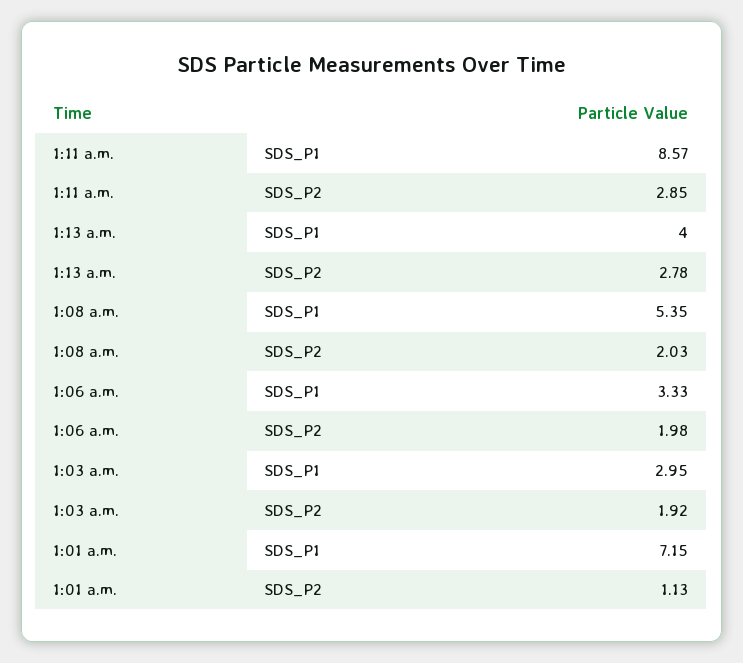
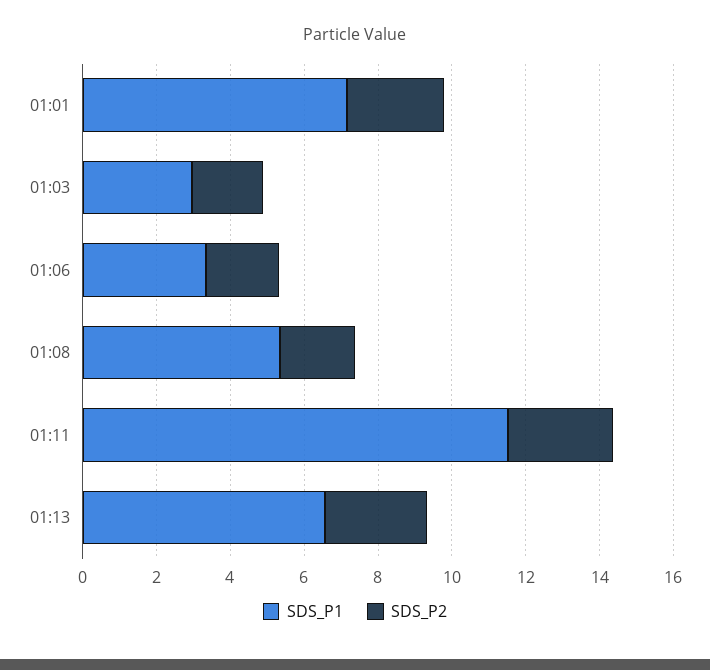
SDS_P1, 1:11 a.m.: 8.57 -> 11.5
SDS_P1, 1:13 a.m.: 4 -> 6.5
SDS_P2, 1:01 a.m.: 1.13 -> 2.5

